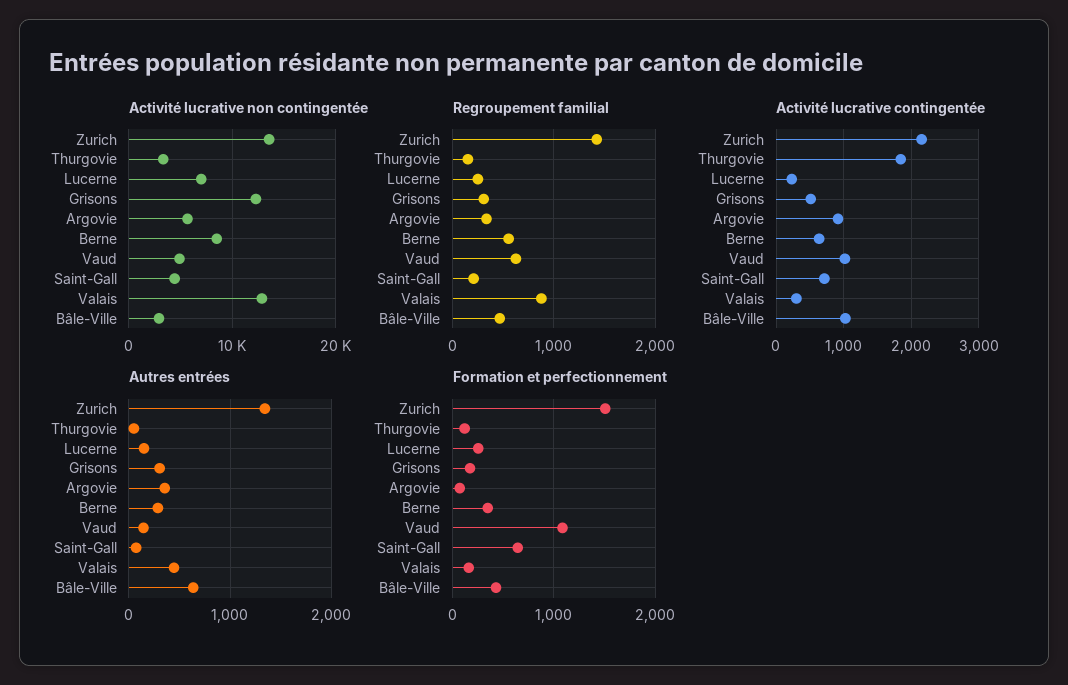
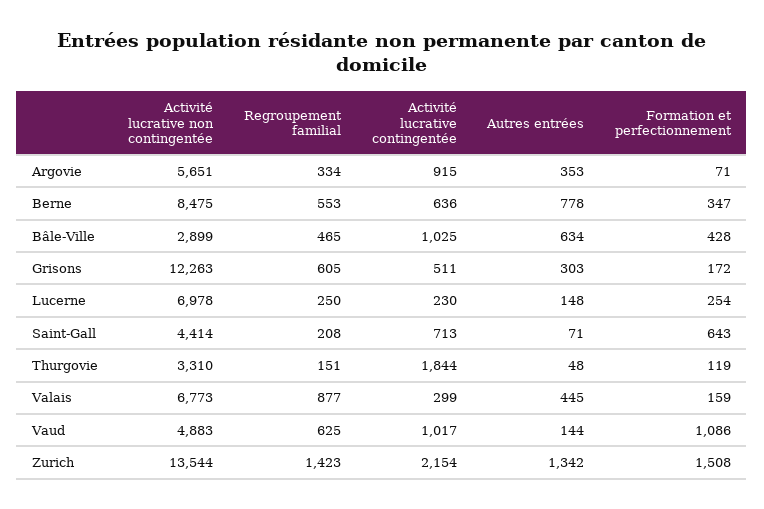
Activité lucrative non contingentée, Valais: 13000 -> 6773
Regroupement familial, Grisons: 300 -> 605
Autres entrées, Berne: 300 -> 778

